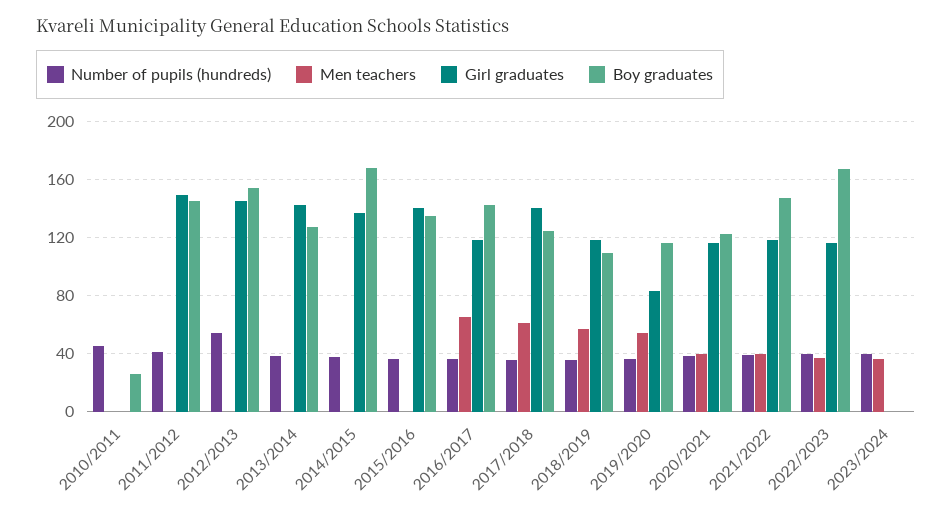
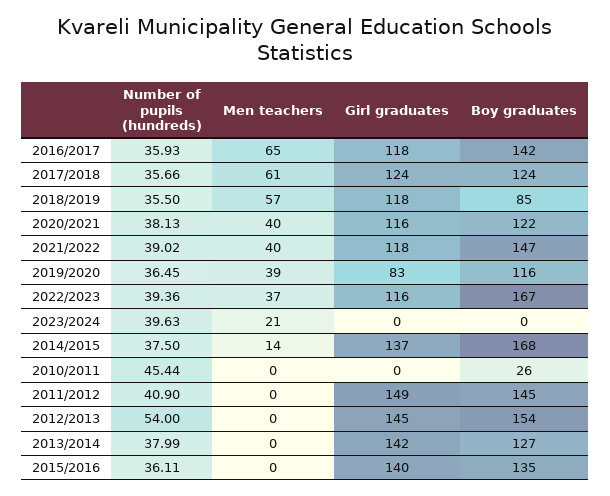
Men teachers, 2014/2015: 0 -> 14
Girl graduates, 2017/2018: 140 -> 124
Boy graduates, 2018/2019: 110 -> 85
Men teachers, 2019/2020: 55 -> 39
Men teachers, 2023/2024: 35 -> 21

